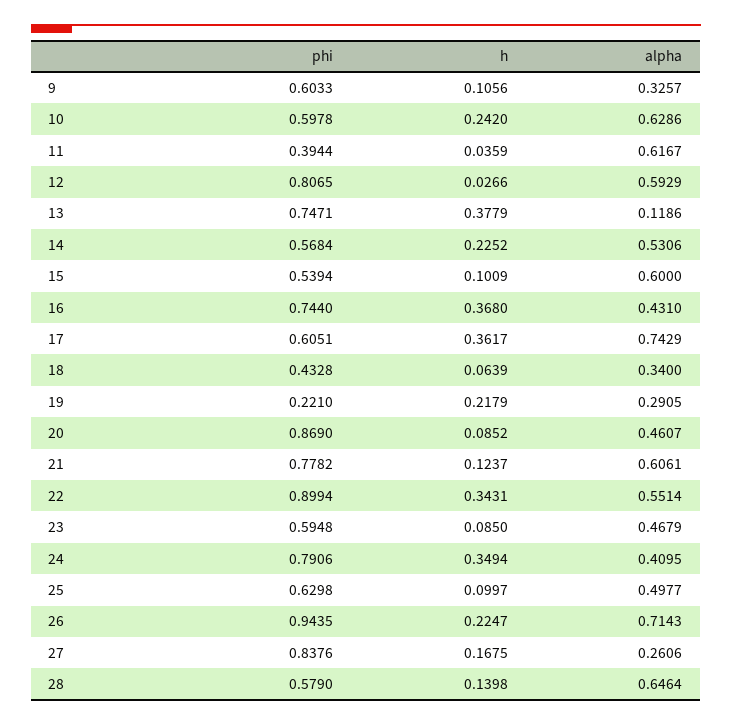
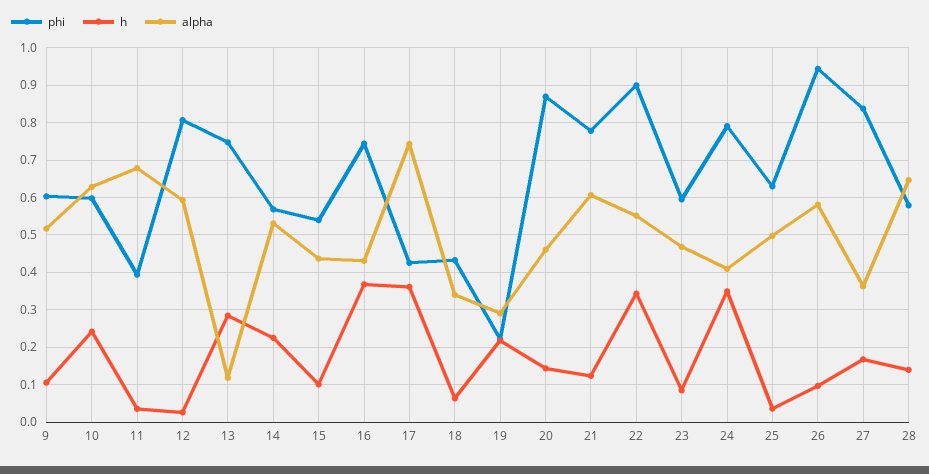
alpha, 9: 0.3257 -> 0.52
alpha, 11: 0.6167 -> 0.68
h, 13: 0.3779 -> 0.28
alpha, 15: 0.6 -> 0.44
phi, 17: 0.6051 -> 0.42
h, 20: 0.0852 -> 0.14
h, 25: 0.0997 -> 0.04
h, 26: 0.2247 -> 0.1
alpha, 26: 0.7143 -> 0.58
alpha, 27: 0.2606 -> 0.36

